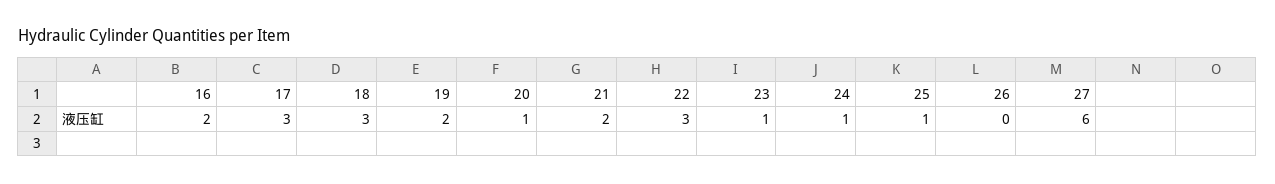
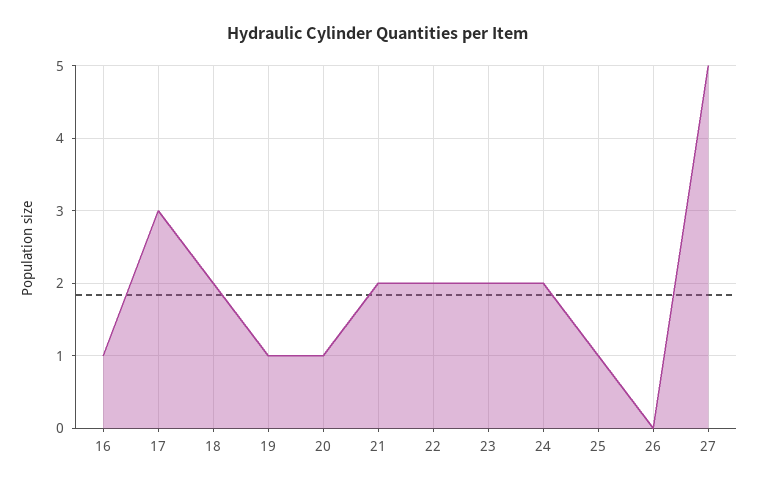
16: 2 -> 1
18: 3 -> 2
19: 2 -> 1
22: 3 -> 2
23: 1 -> 2
24: 1 -> 2
27: 6 -> 5

